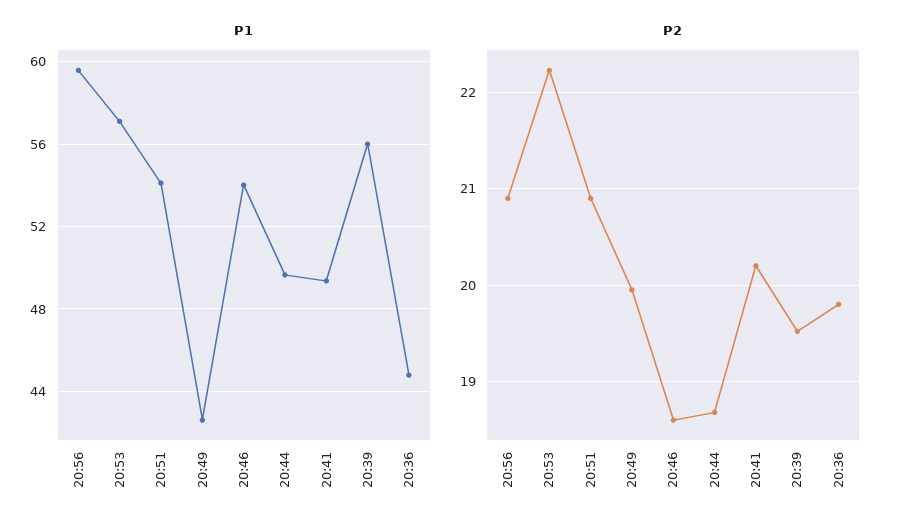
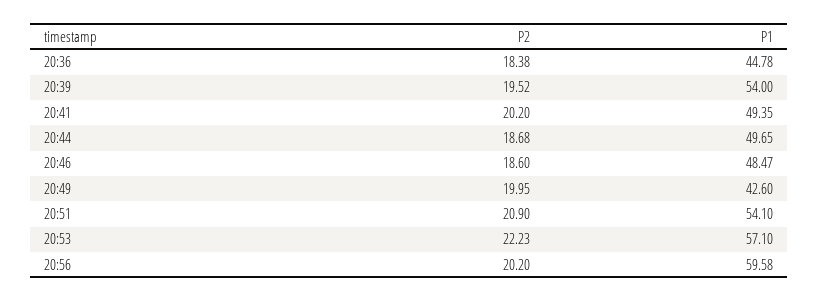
P1, 20:46: 54 -> 48.47
P1, 20:39: 56 -> 54
P2, 20:56: 20.9 -> 20.2
P2, 20:36: 19.8 -> 18.38

